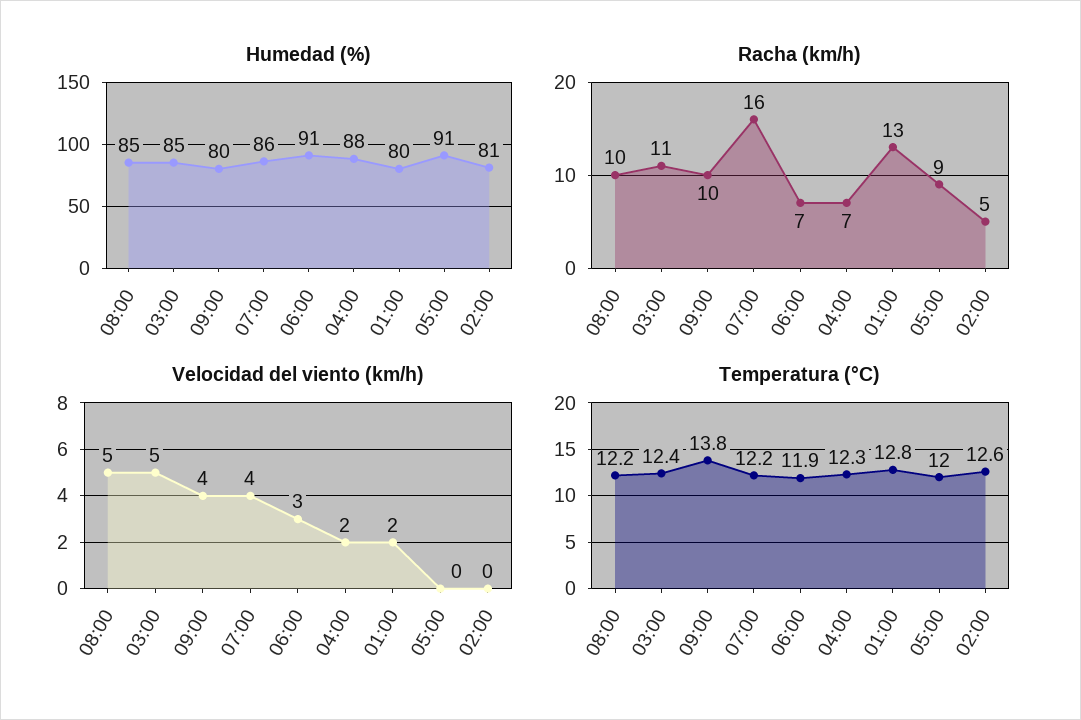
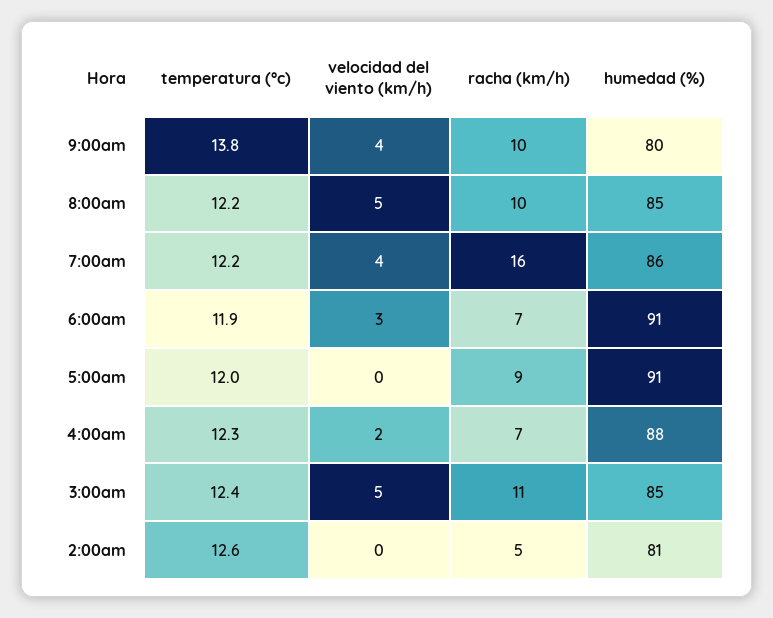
Humedad (%), 01:00: 80 -> none
Racha (km/h), 01:00: 13 -> none
Velocidad del viento (km/h), 01:00: 2 -> none
Temperatura (°C), 01:00: 12.8 -> none

